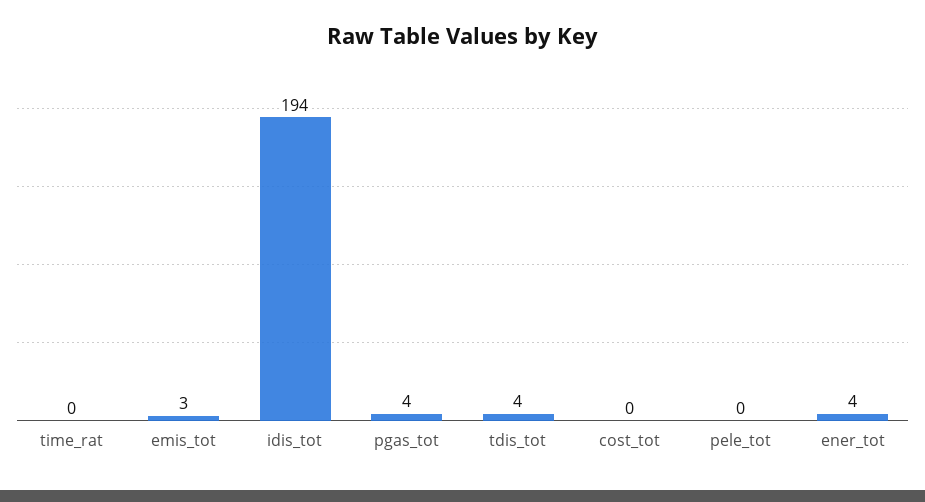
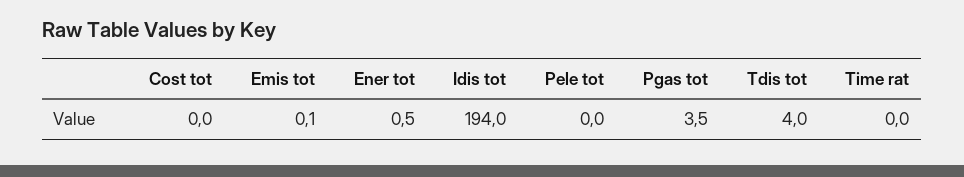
emis_tot: 3 -> 0.1
ener_tot: 4 -> 0.5

